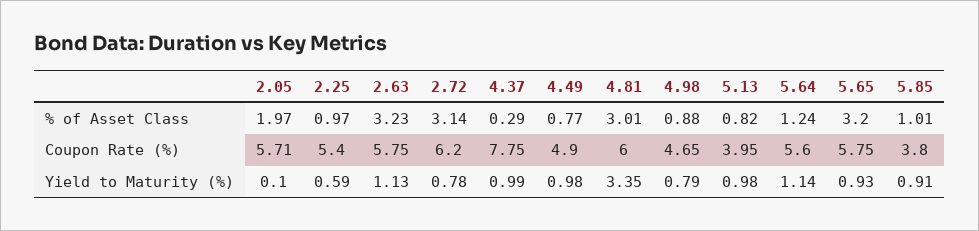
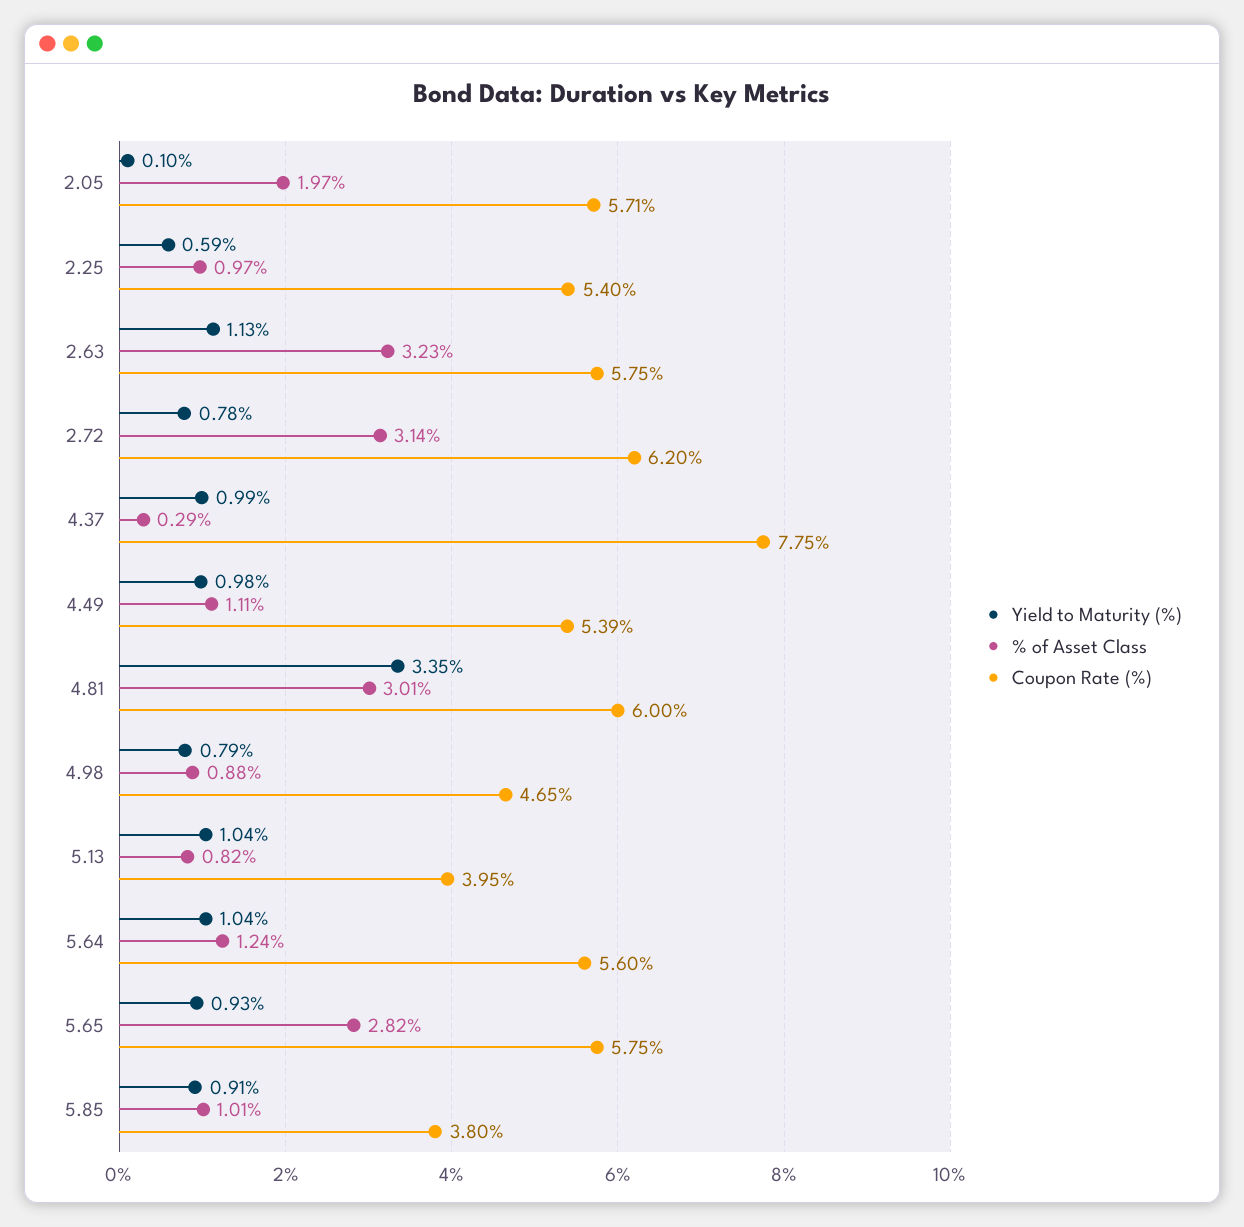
% of Asset Class, 4.49: 0.77 -> 1.11
% of Asset Class, 5.65: 3.2 -> 2.82
Coupon Rate (%), 4.49: 4.9 -> 5.39
Yield to Maturity (%), 5.13: 0.98 -> 1.04
Yield to Maturity (%), 5.64: 1.14 -> 1.04

